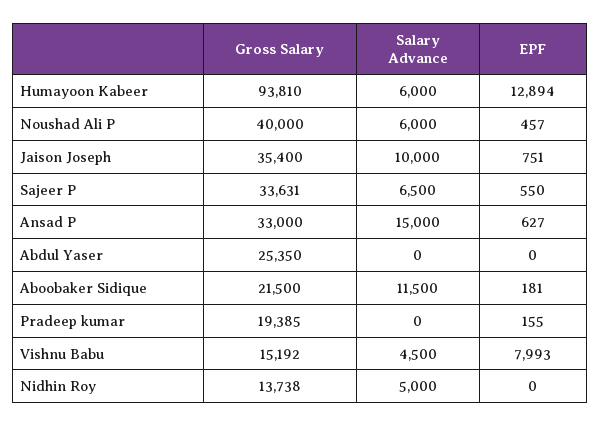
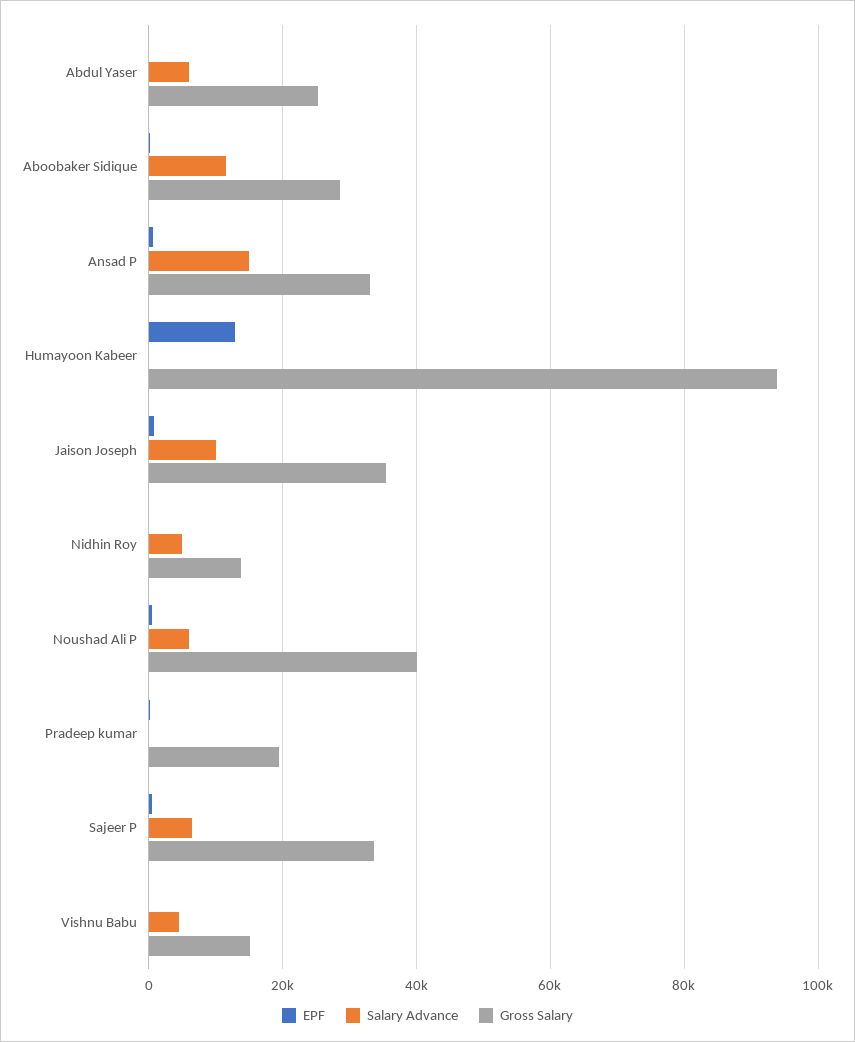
Salary Advance, Humayoon Kabeer: 6000 -> 0
Salary Advance, Abdul Yaser: 0 -> 6000
Gross Salary, Aboobaker Sidique: 21500 -> 28000
EPF, Vishnu Babu: 7993 -> 0

